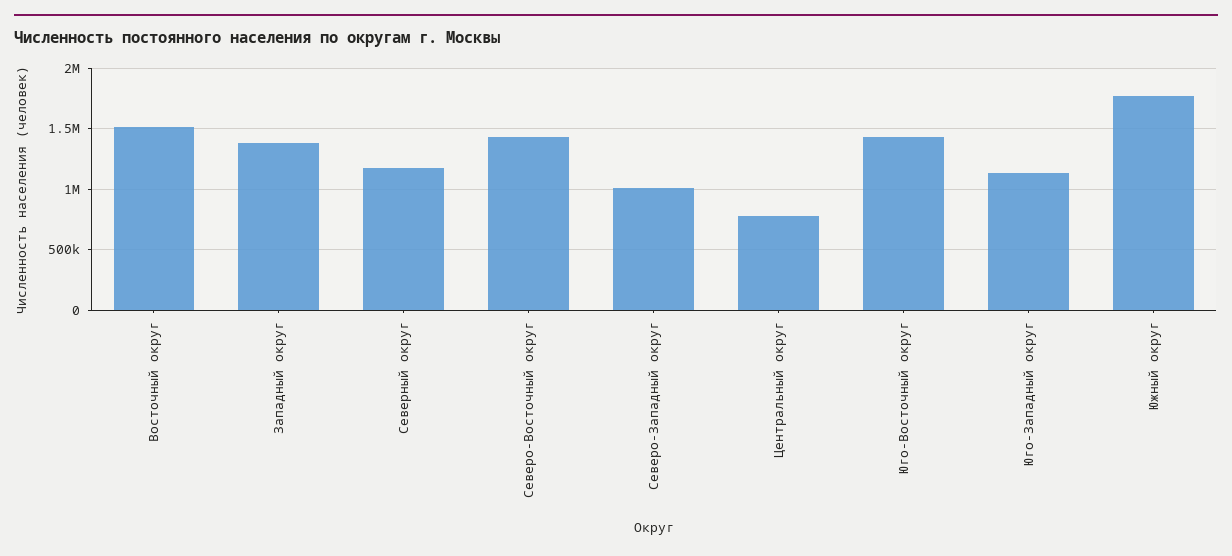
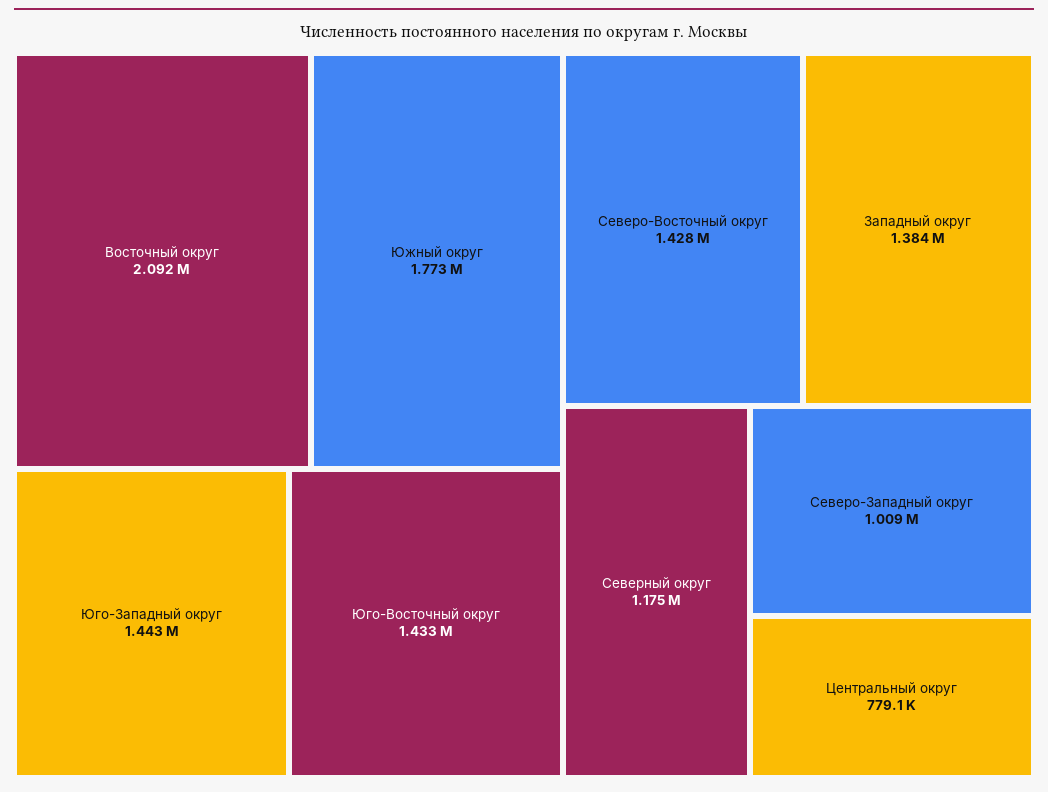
Восточный округ: 1500000 -> 2092000
Юго-Западный округ: 1150000 -> 1443000

